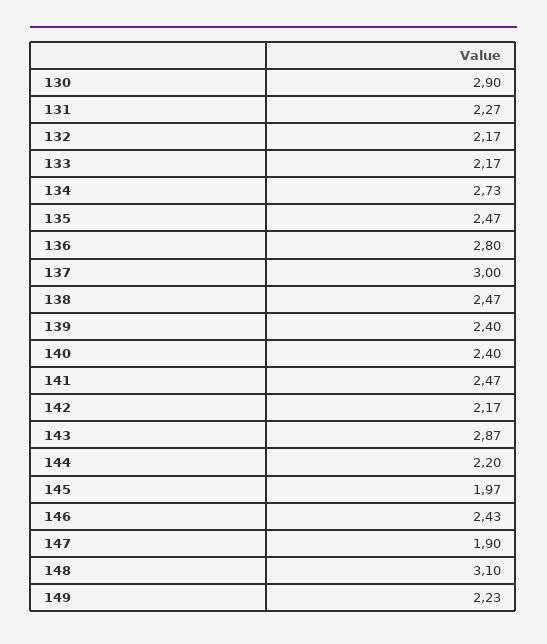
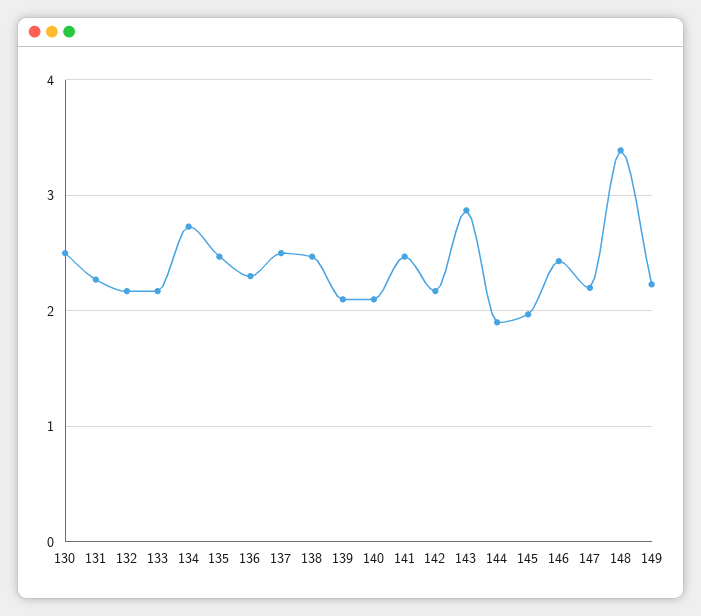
130: 2.9 -> 2.5
136: 2.8 -> 2.3
137: 3 -> 2.5
139: 2.4 -> 2.1
140: 2.4 -> 2.1
144: 2.2 -> 1.9
147: 1.9 -> 2.2
148: 3.1 -> 3.4

